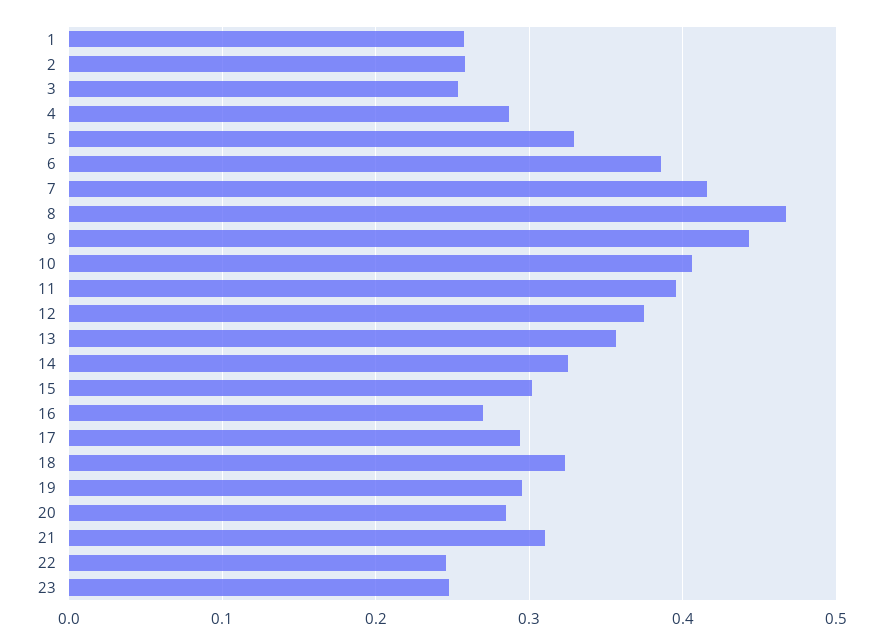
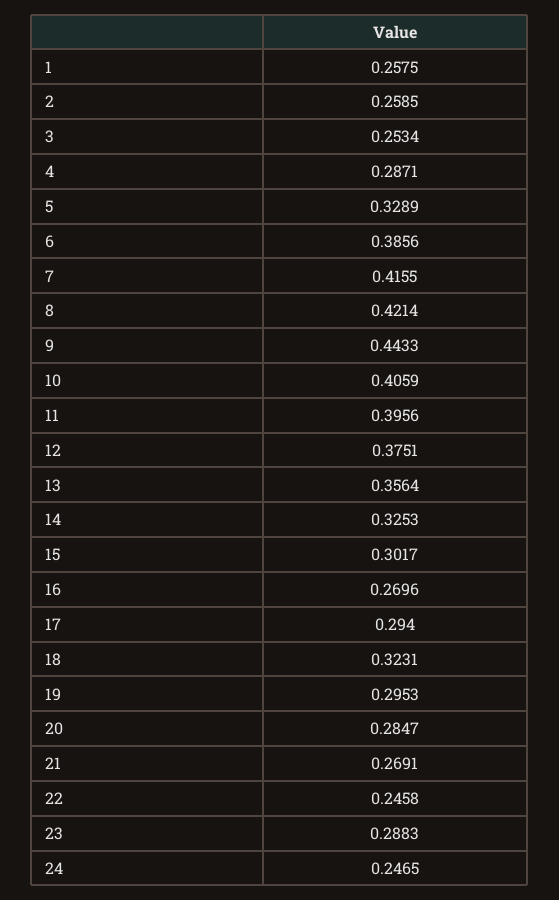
8: 0.47 -> 0.4214
21: 0.31 -> 0.2691
23: 0.25 -> 0.2883
24: none -> 0.2465

